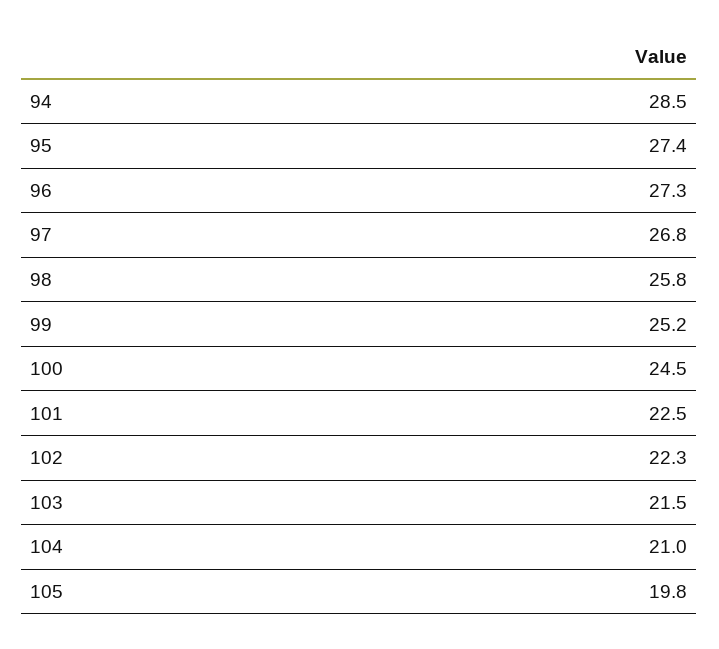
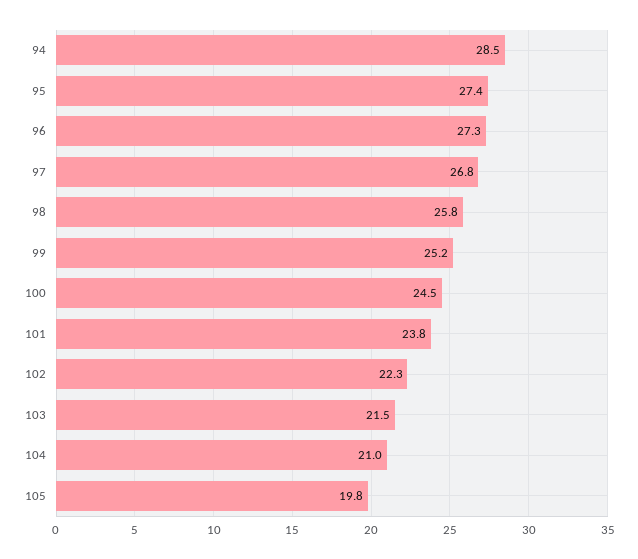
101: 22.5 -> 23.8

